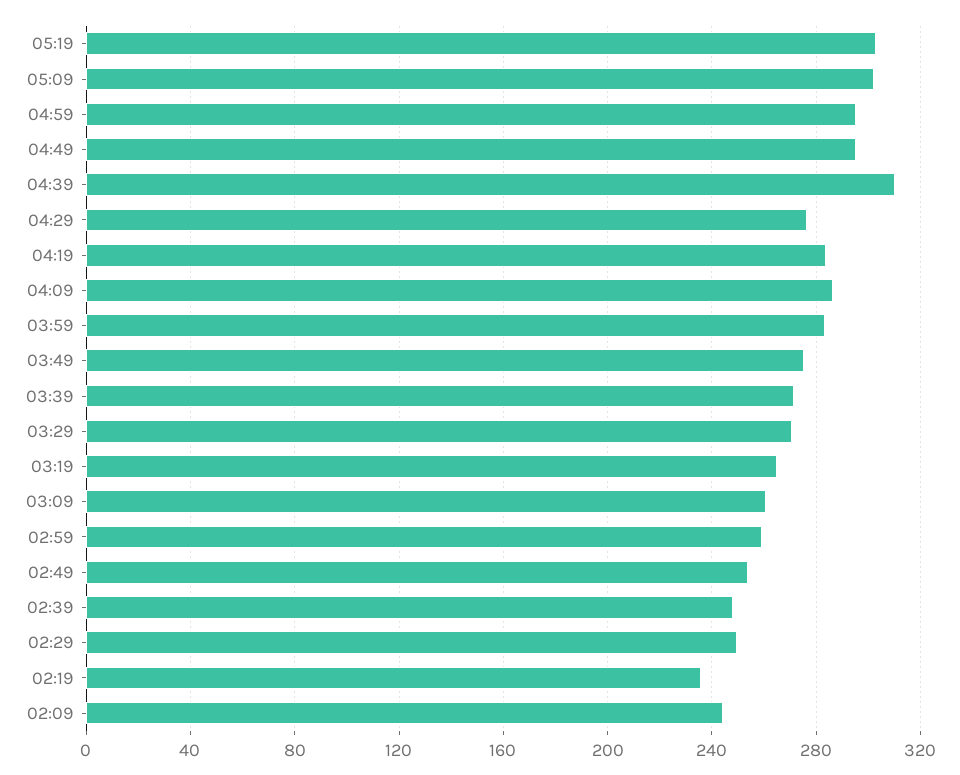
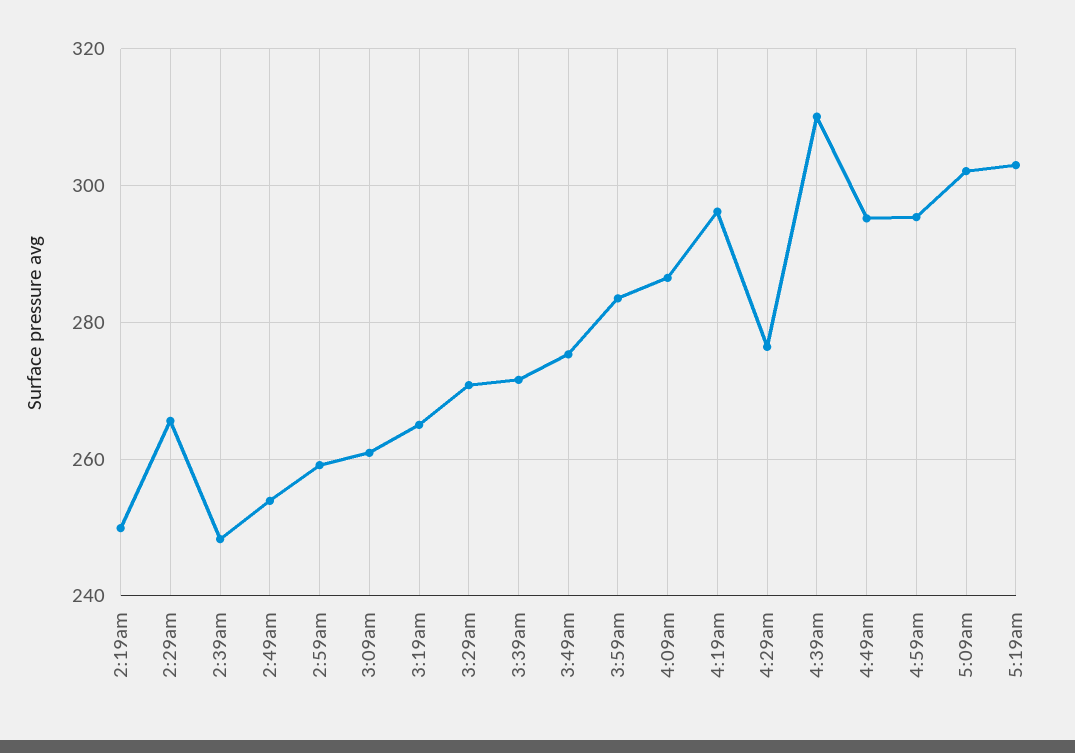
04:19: 285 -> 296
02:29: 250 -> 266
02:19: 235 -> 250
02:09: 245 -> none

